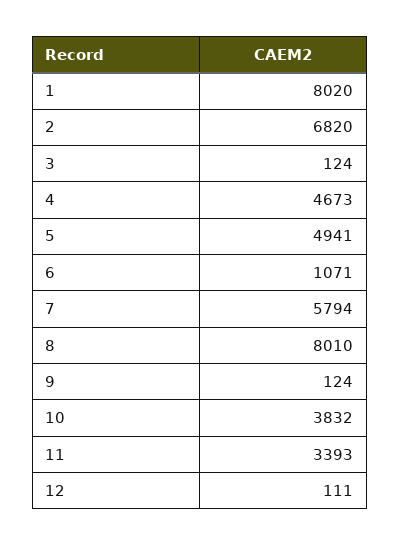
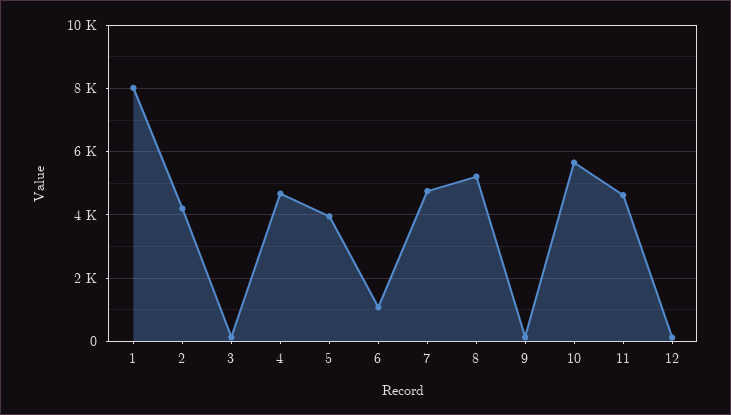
2: 6820 -> 4200
5: 4941 -> 4000
7: 5794 -> 4800
8: 8010 -> 5200
10: 3832 -> 5600
11: 3393 -> 4600

